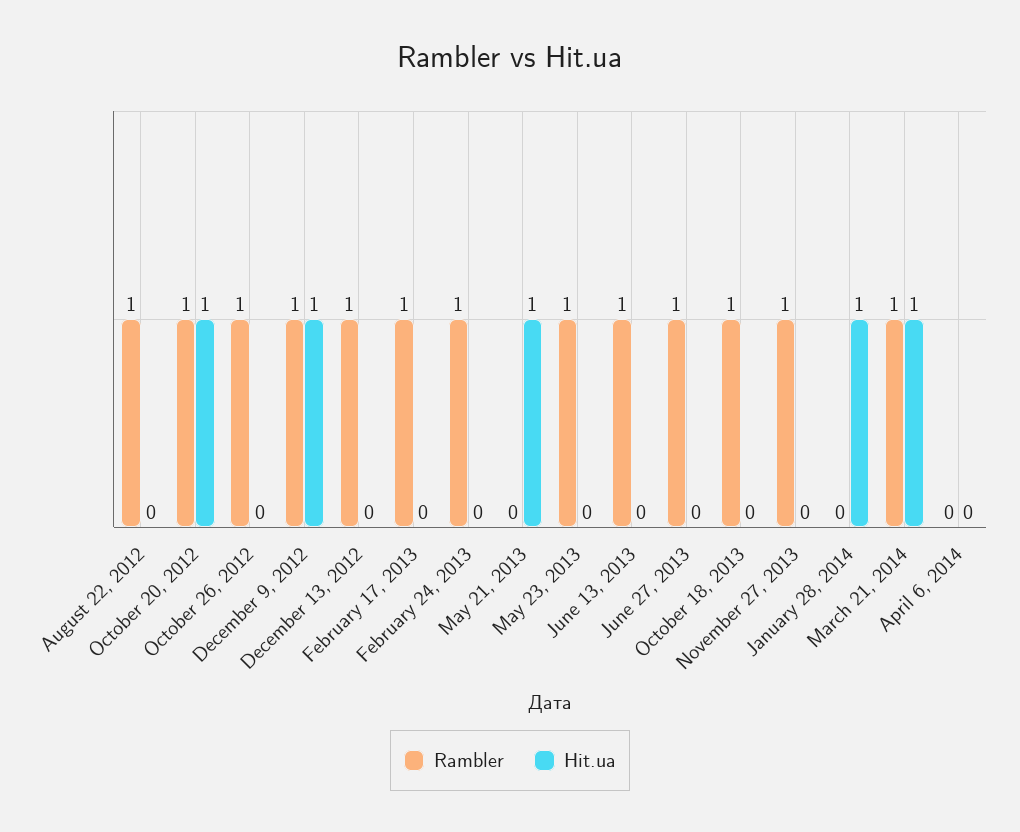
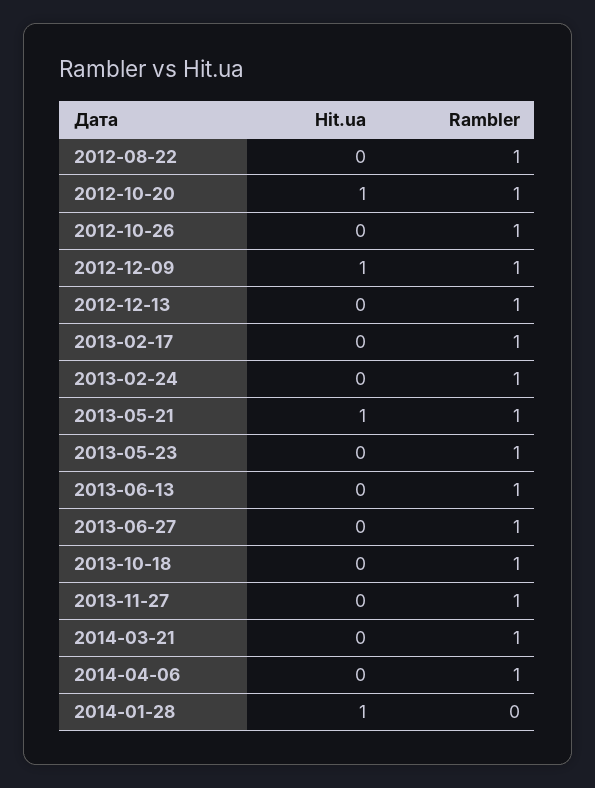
Rambler, May 21, 2013: 0 -> 1
Hit.ua, March 21, 2014: 1 -> 0
Rambler, April 6, 2014: 0 -> 1

